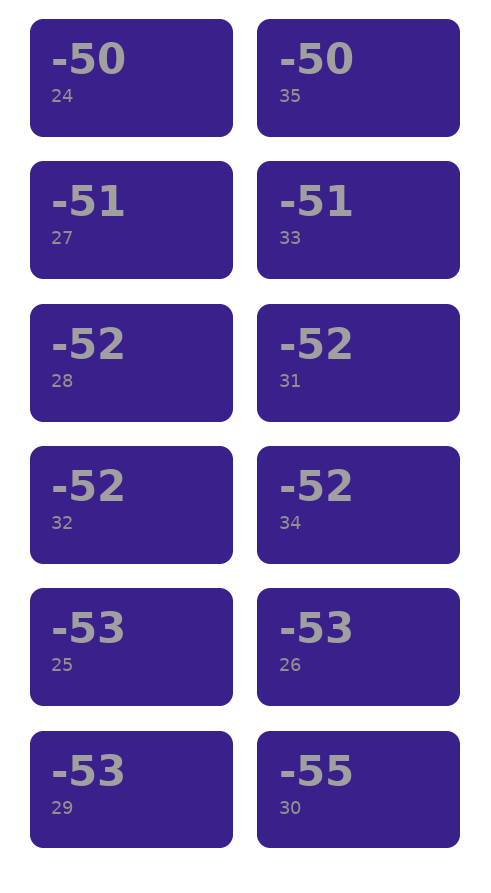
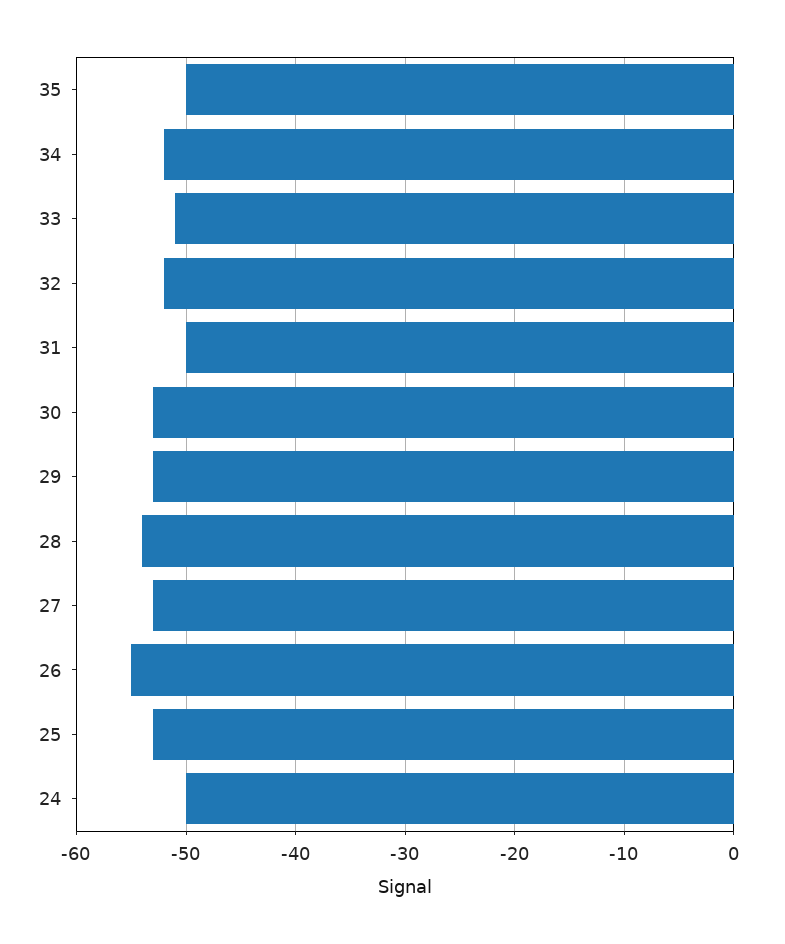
27: -51 -> -53
28: -52 -> -54
31: -52 -> -50
26: -53 -> -55
30: -55 -> -53

